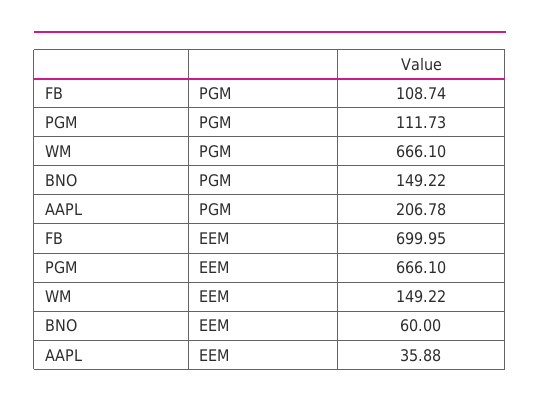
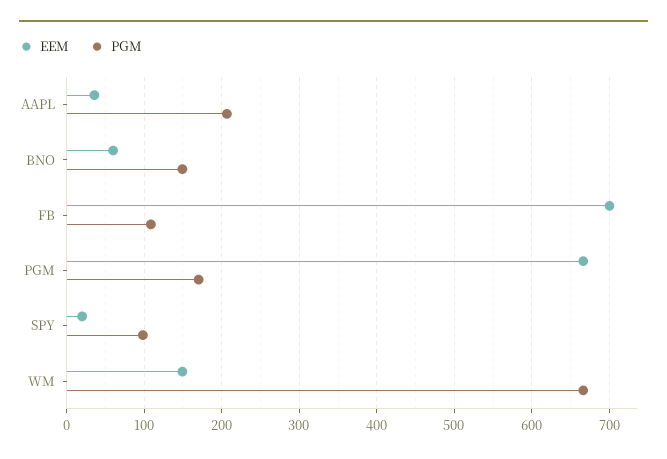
PGM, PGM: 111.73 -> 170
EEM, SPY: none -> 20
PGM, SPY: none -> 100

